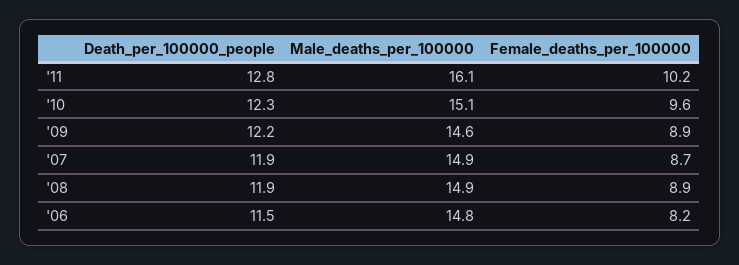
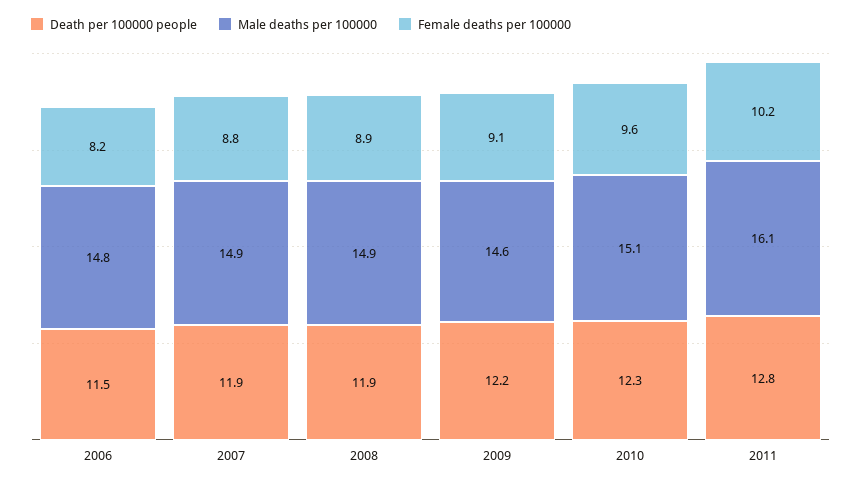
Female_deaths_per_100000, '09: 8.9 -> 9.1
Female_deaths_per_100000, '07: 8.7 -> 8.8

